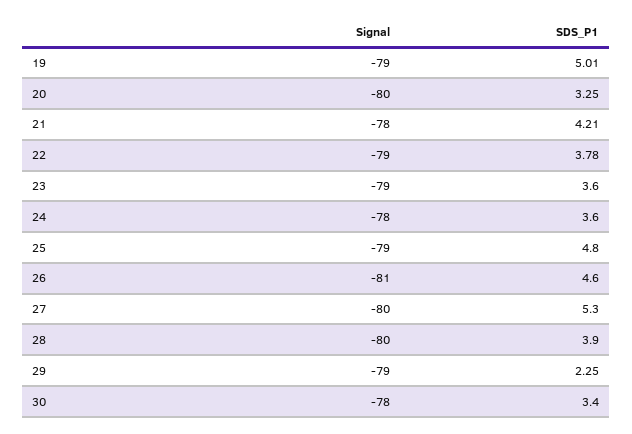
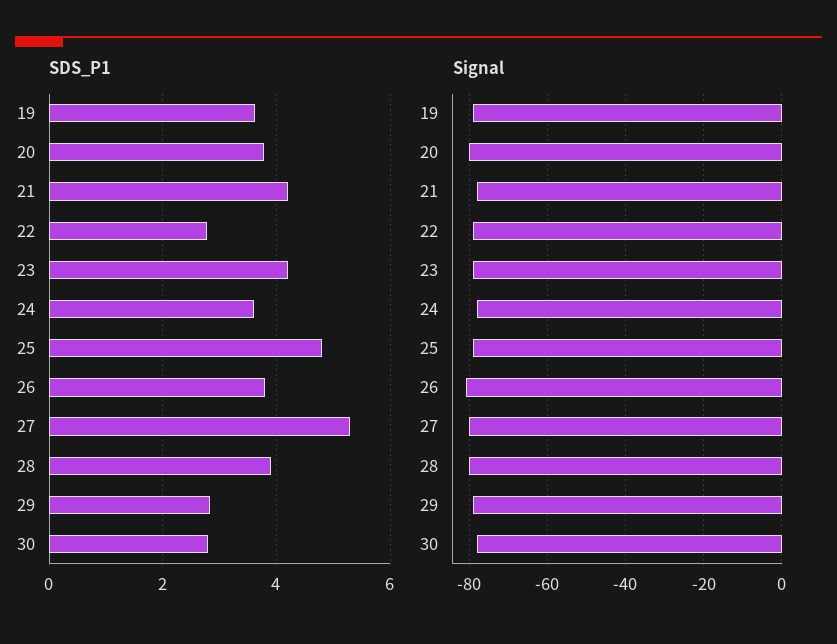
SDS_P1, 19: 5.01 -> 3.6
SDS_P1, 20: 3.25 -> 3.8
SDS_P1, 22: 3.78 -> 2.8
SDS_P1, 23: 3.6 -> 4.2
SDS_P1, 26: 4.6 -> 3.8
SDS_P1, 29: 2.25 -> 2.8
SDS_P1, 30: 3.4 -> 2.8

